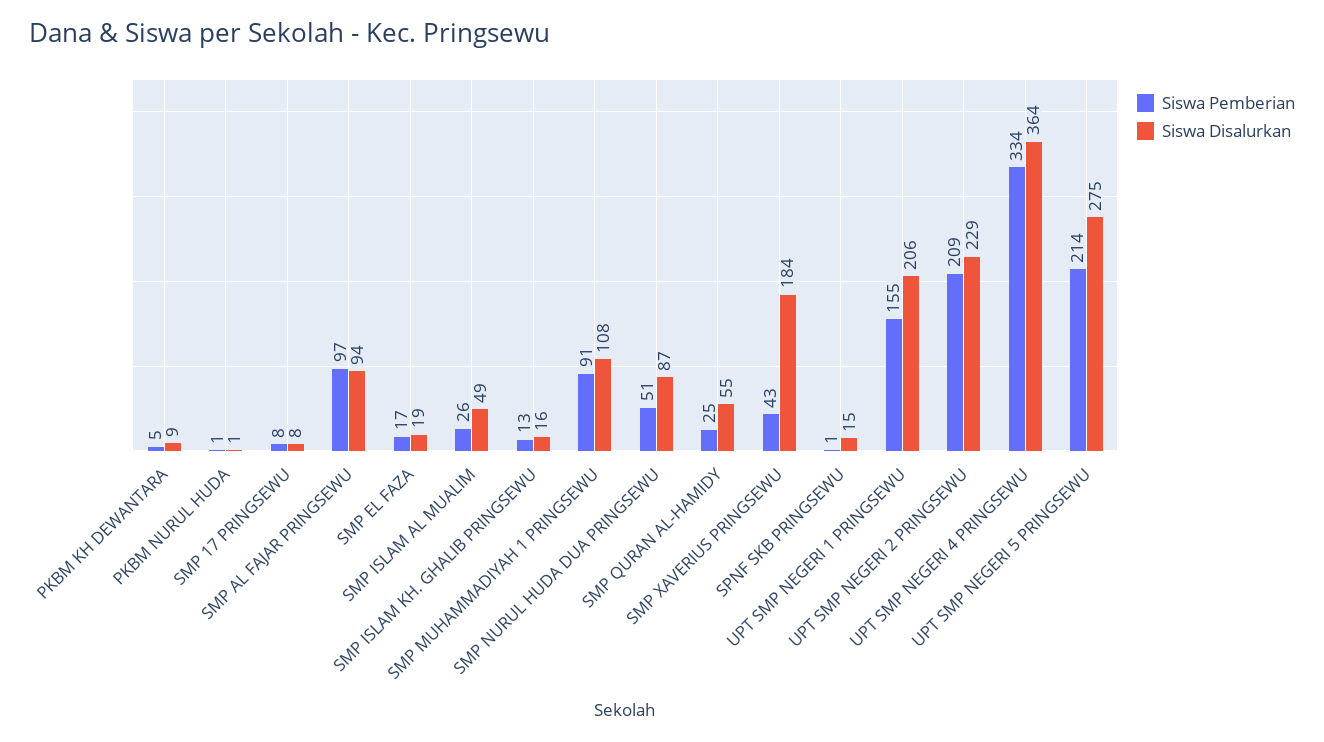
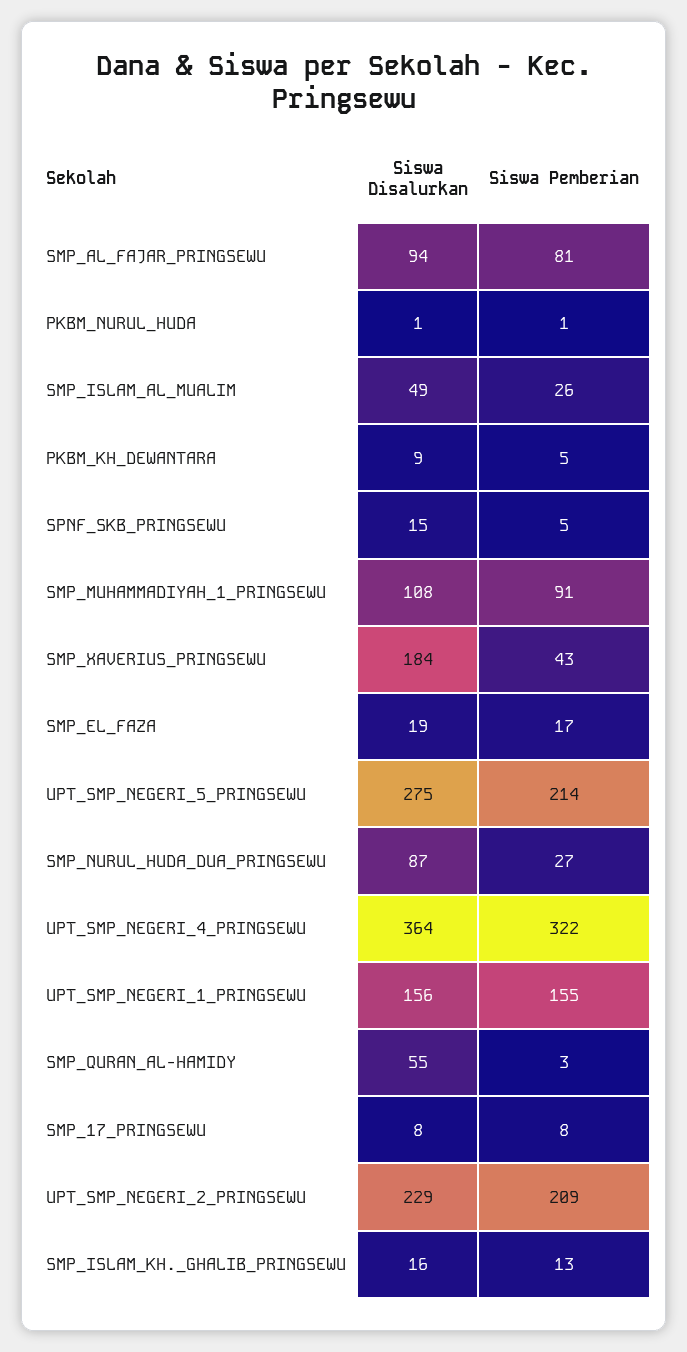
Siswa Pemberian, SMP AL FAJAR PRINGSEWU: 97 -> 81
Siswa Pemberian, SMP NURUL HUDA DUA PRINGSEWU: 51 -> 27
Siswa Pemberian, SMP QURAN AL-HAMIDY: 25 -> 3
Siswa Pemberian, SPNF SKB PRINGSEWU: 1 -> 5
Siswa Disalurkan, UPT SMP NEGERI 1 PRINGSEWU: 206 -> 156
Siswa Pemberian, UPT SMP NEGERI 4 PRINGSEWU: 334 -> 322

